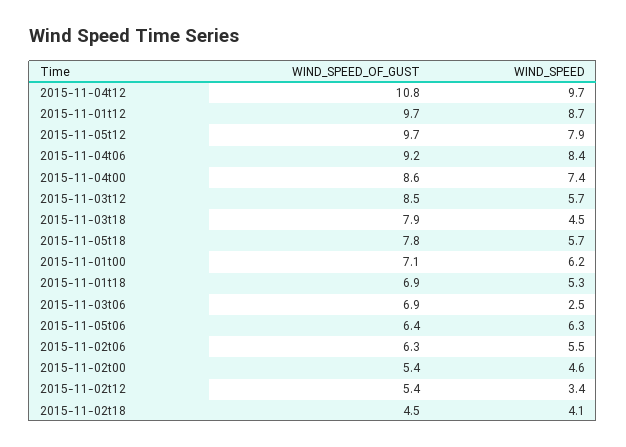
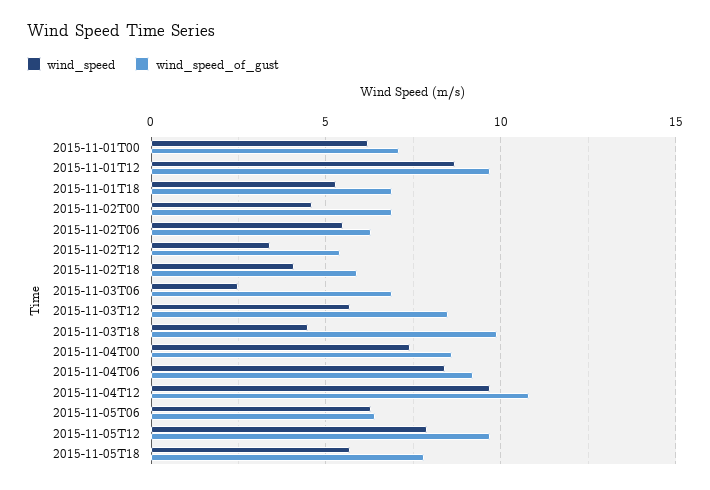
WIND_SPEED_OF_GUST, 2015-11-03t18: 7.9 -> 10
WIND_SPEED_OF_GUST, 2015-11-02t00: 5.4 -> 7
WIND_SPEED_OF_GUST, 2015-11-02t18: 4.5 -> 6

